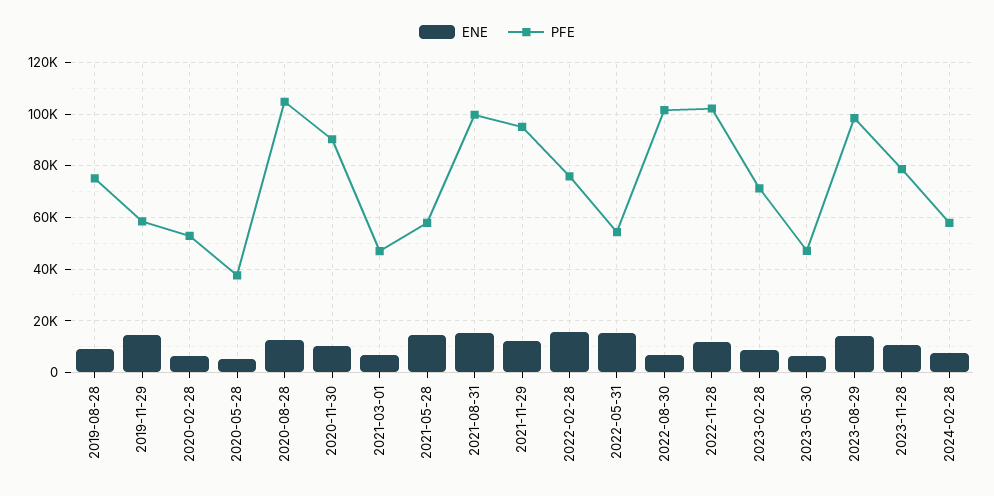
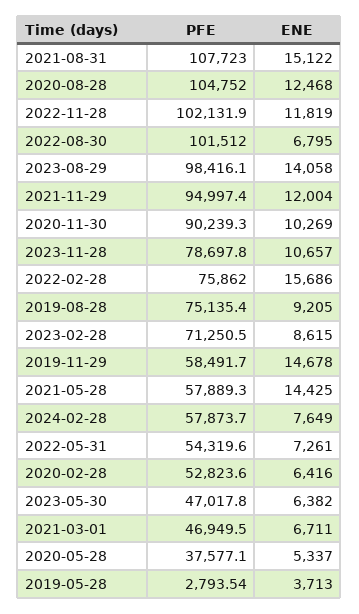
PFE, 2021-08-31: 100000 -> 107723
ENE, 2022-05-31: 15000 -> 7261
PFE, 2019-05-28: none -> 2793.54
ENE, 2019-05-28: none -> 3713

